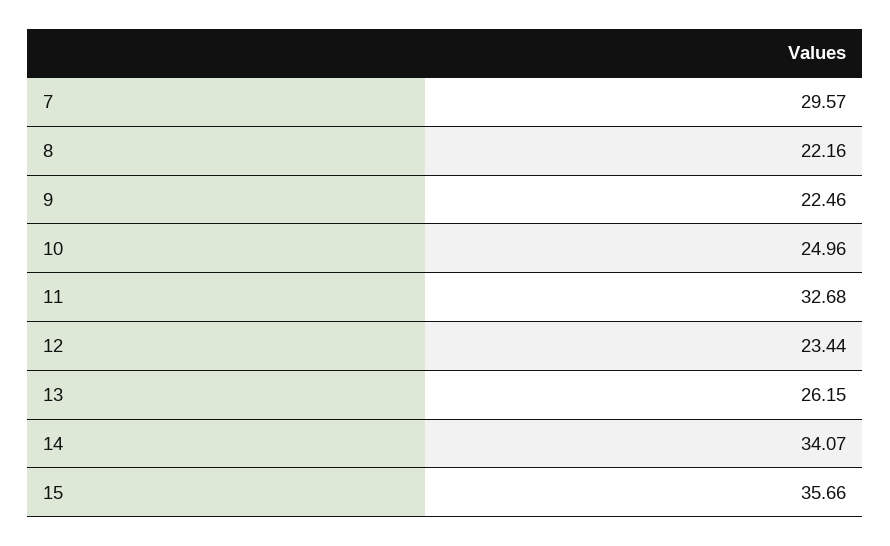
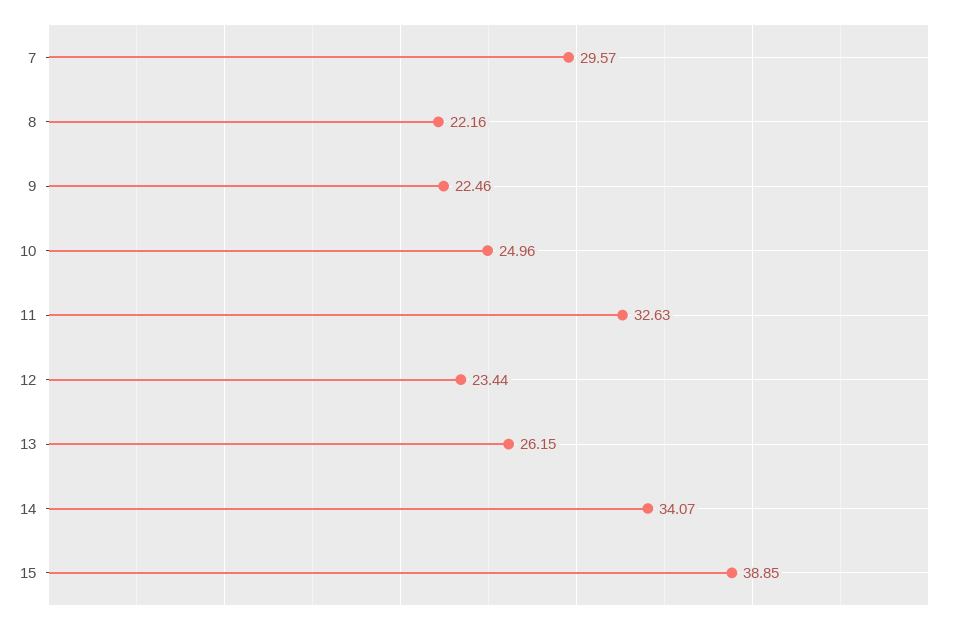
11: 32.68 -> 32.63
15: 35.66 -> 38.85

